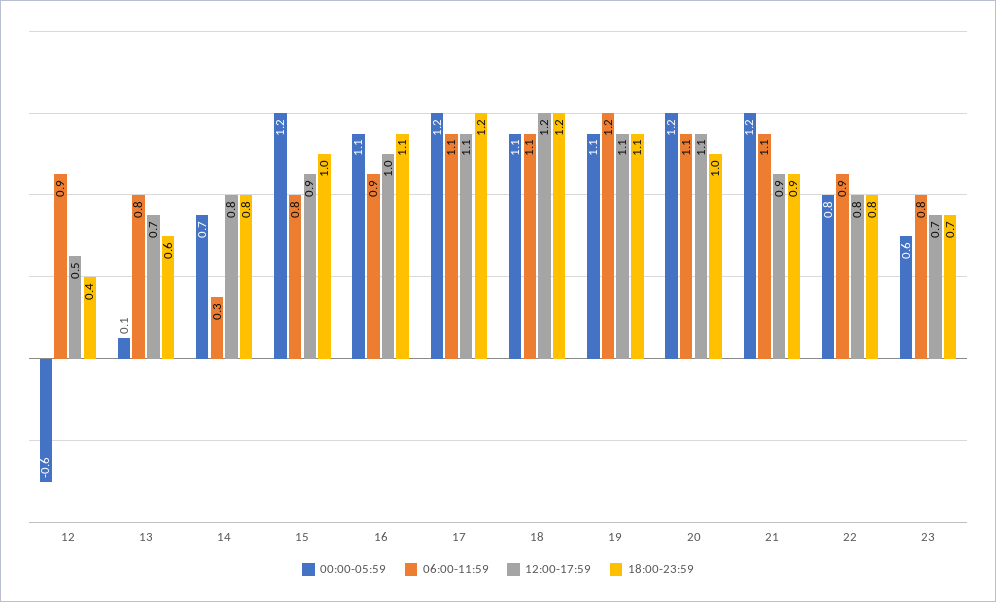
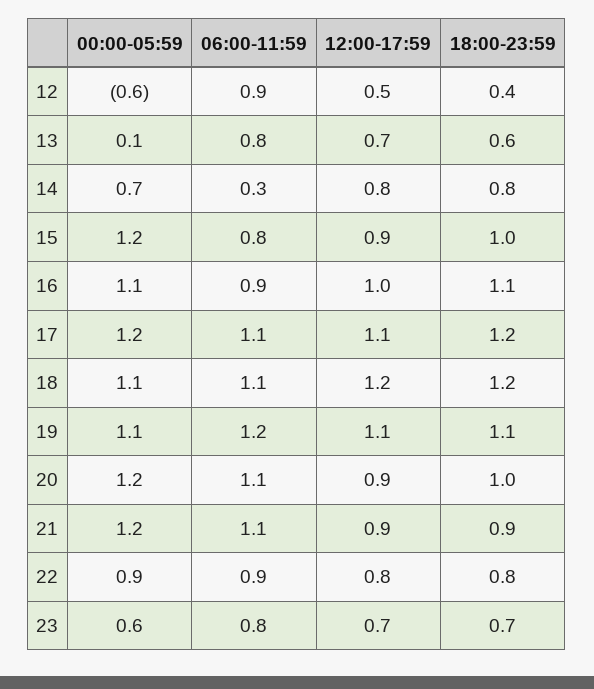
12:00-17:59, 20: 1.1 -> 0.9
00:00-05:59, 22: 0.8 -> 0.9

